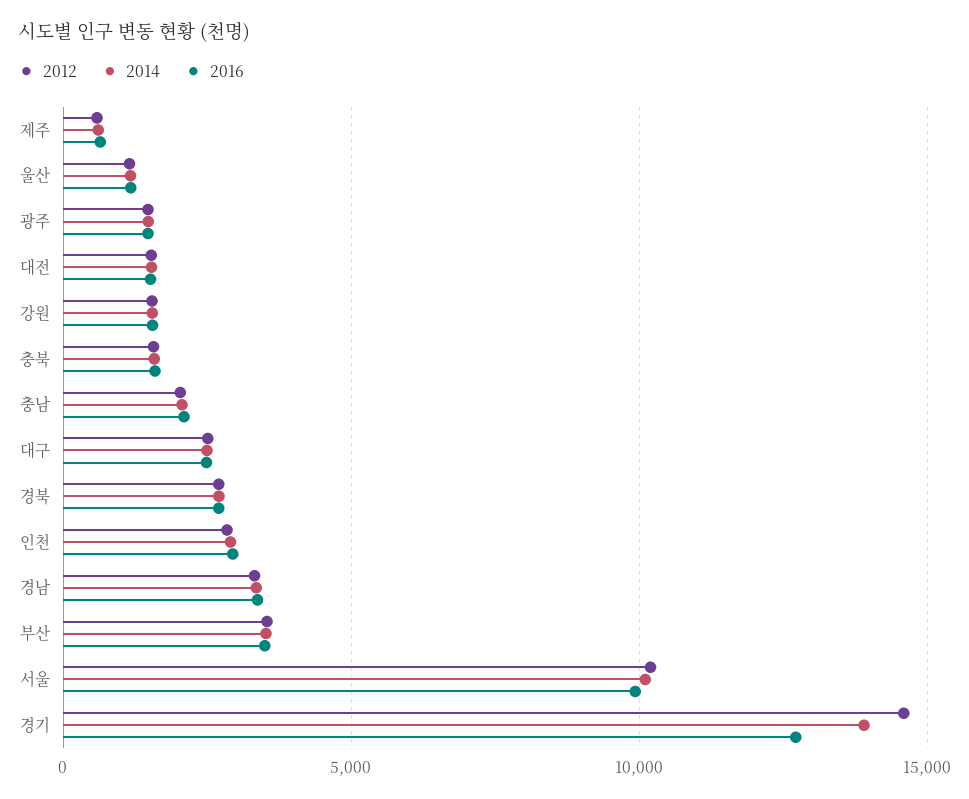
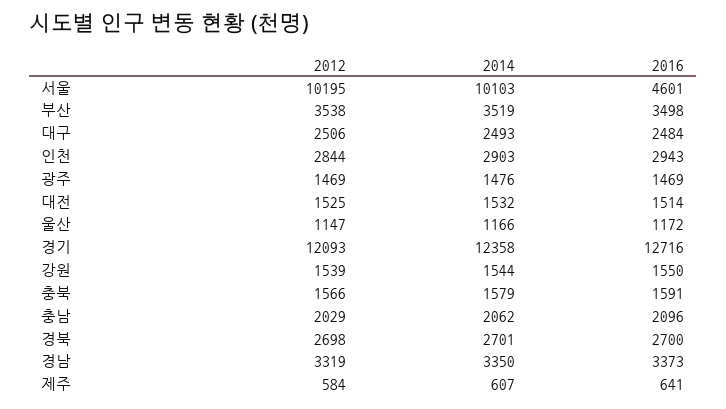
2016, 서울: 10000 -> 4601
2012, 경기: 14500 -> 12093
2014, 경기: 14000 -> 12358

